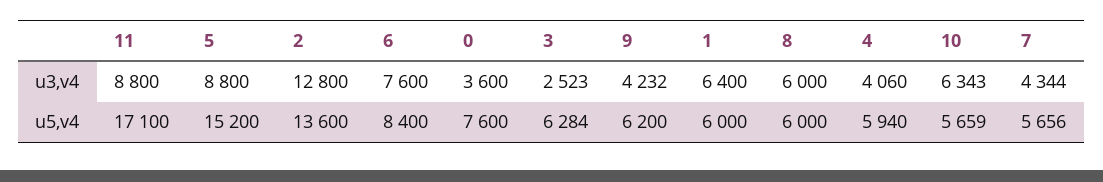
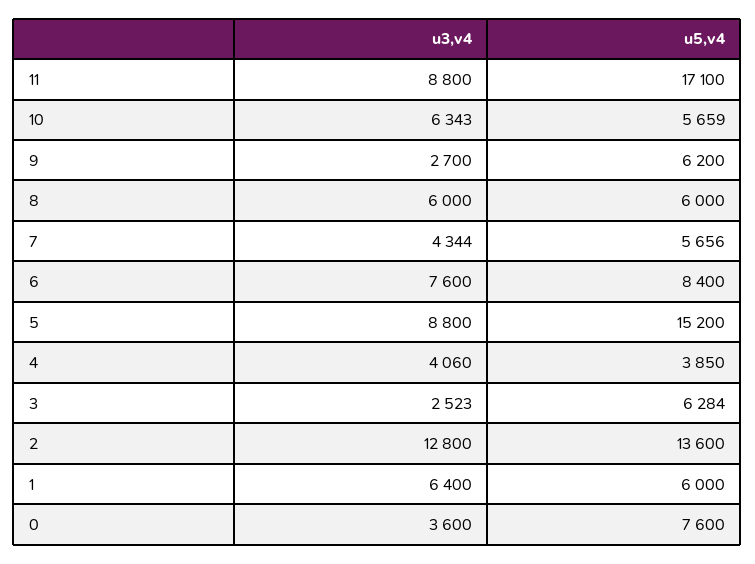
9, u3,v4: 4232 -> 2700
4, u5,v4: 5940 -> 3850

